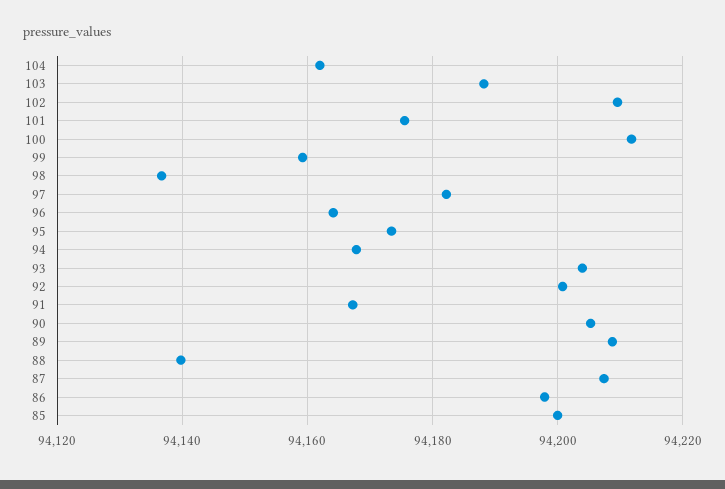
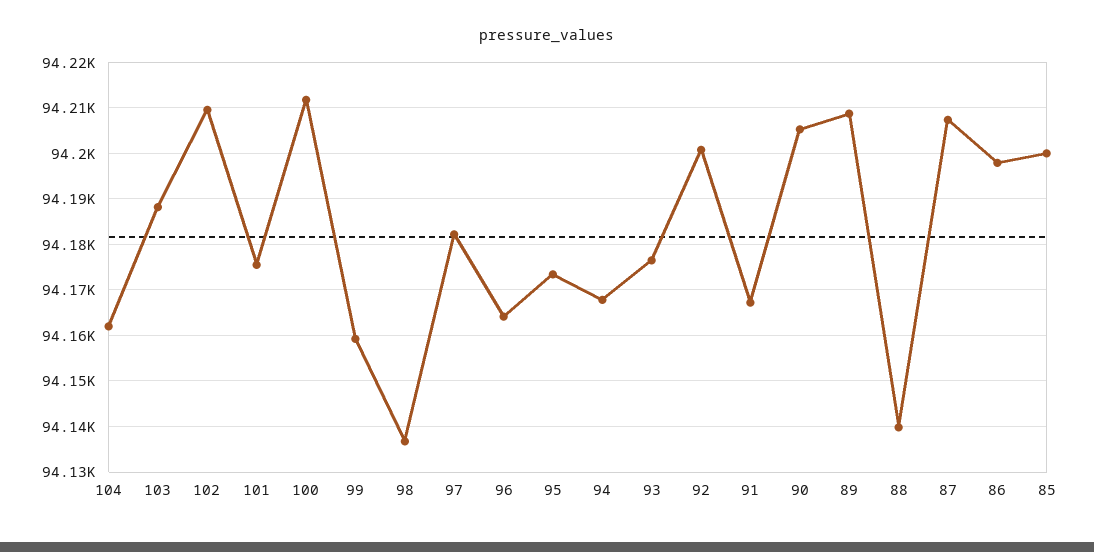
93: 94204 -> 94176

